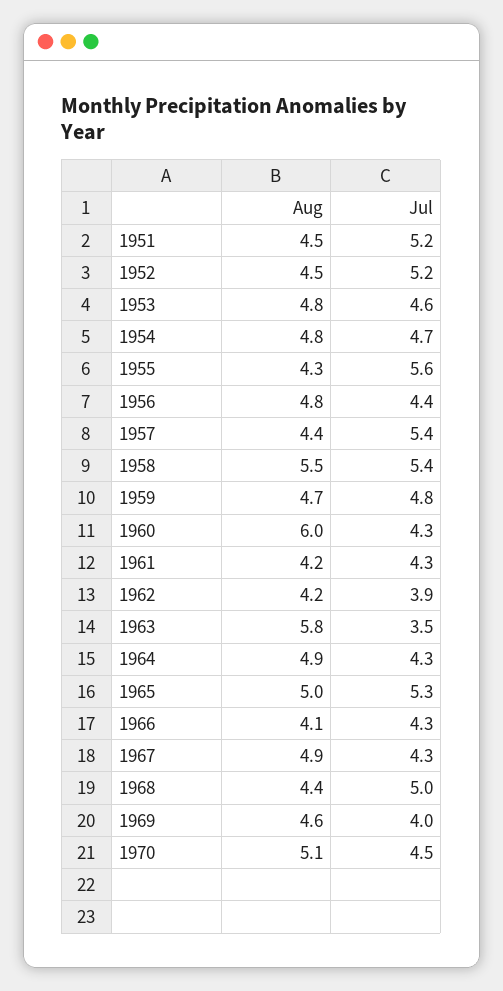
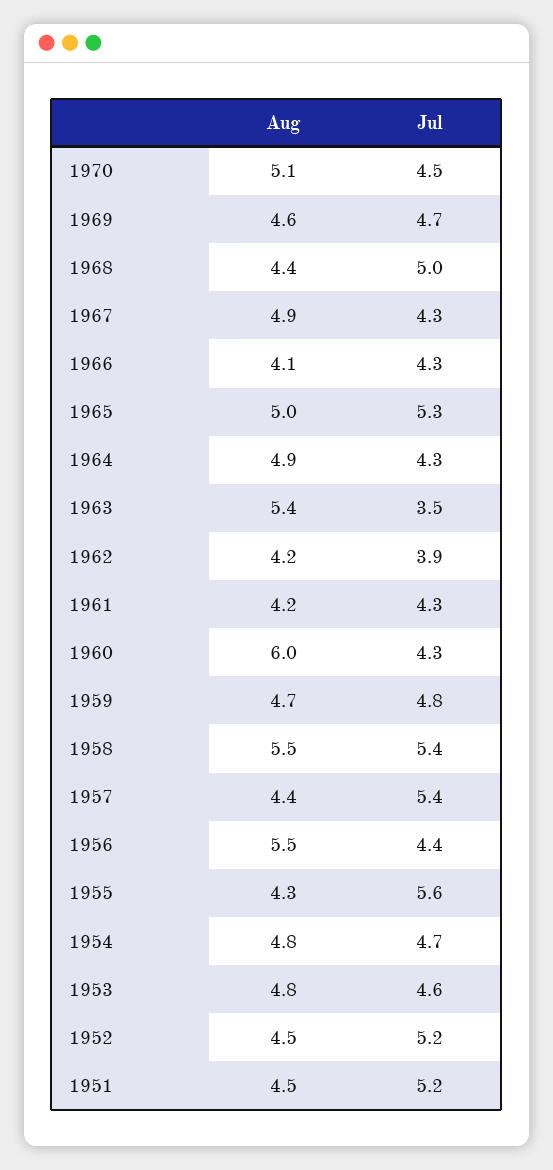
Aug, 1956: 4.8 -> 5.5
Aug, 1963: 5.8 -> 5.4
Jul, 1969: 4 -> 4.7

